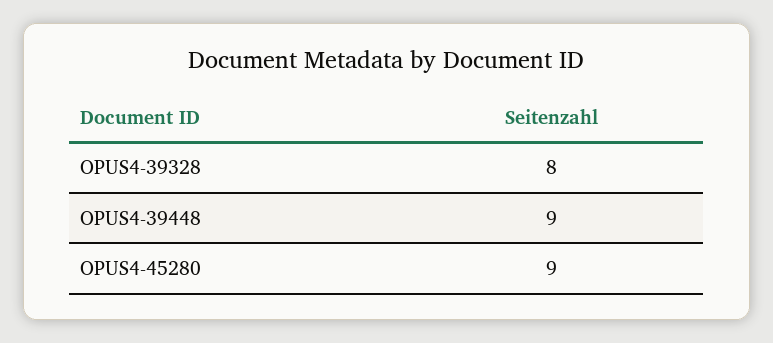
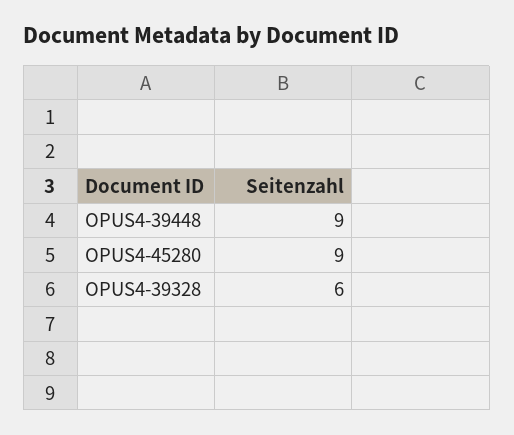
OPUS4-39328: 8 -> 6

